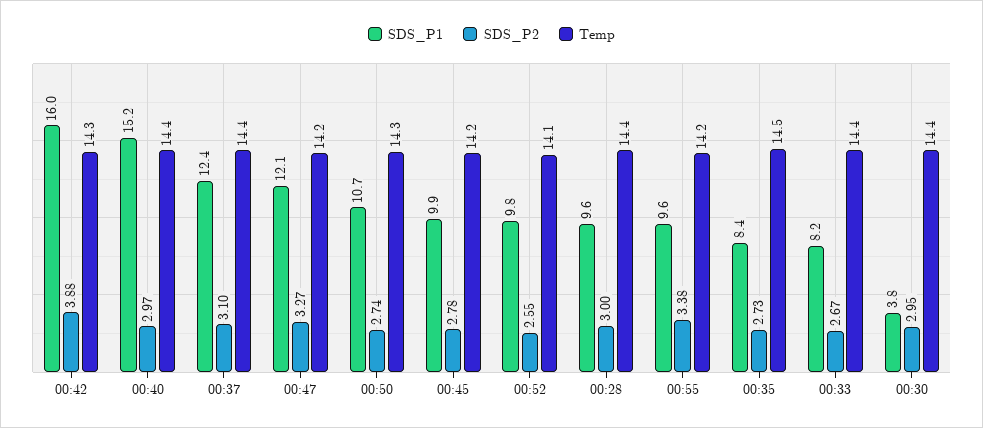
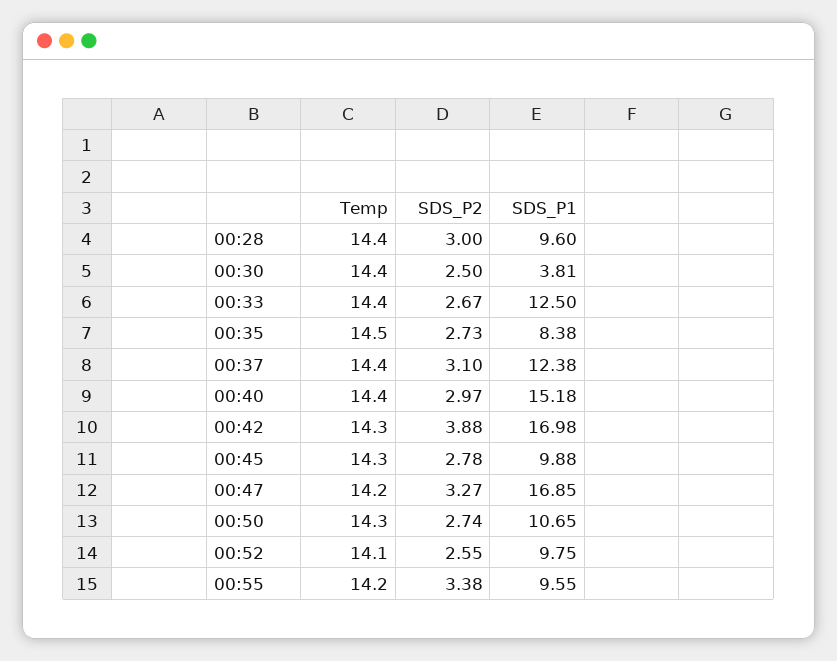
SDS_P1, 00:42: 16 -> 16.98
SDS_P1, 00:47: 12.1 -> 16.85
Temp, 00:45: 14.2 -> 14.3
SDS_P1, 00:33: 8.2 -> 12.5
SDS_P2, 00:30: 2.95 -> 2.5

